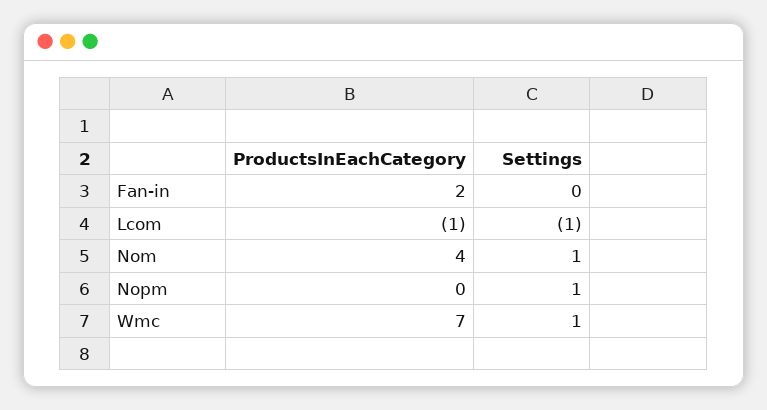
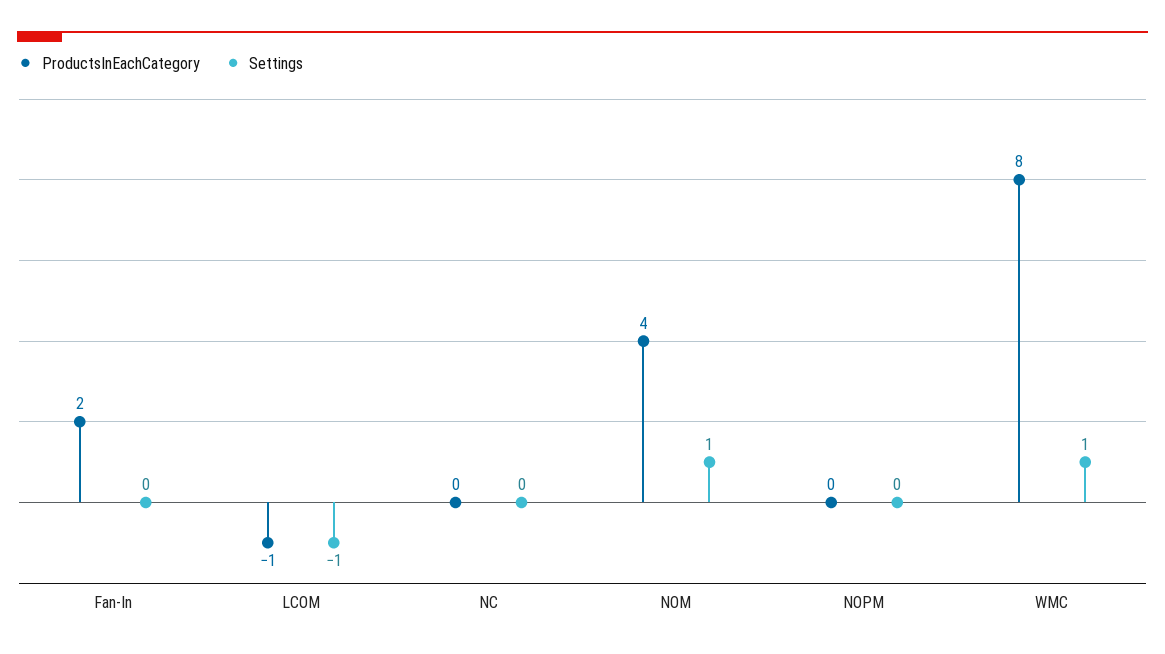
Settings, Nopm: 1 -> 0
ProductsInEachCategory, Wmc: 7 -> 8
ProductsInEachCategory, NC: none -> 0
Settings, NC: none -> 0

